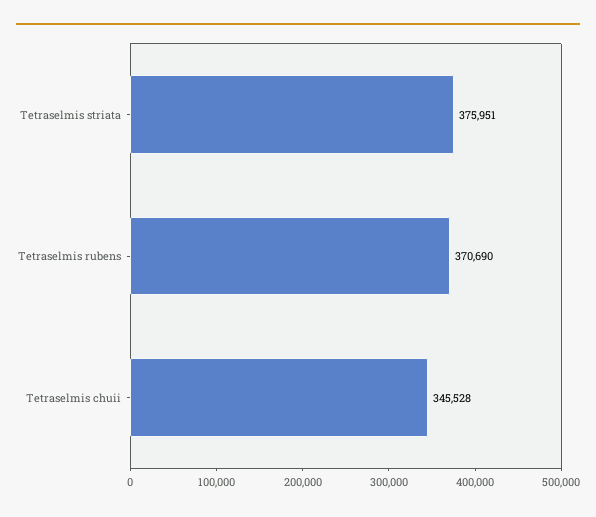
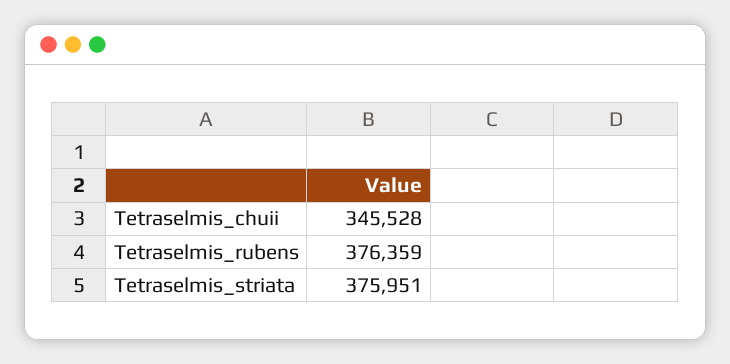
Tetraselmis rubens: 370690 -> 376359

